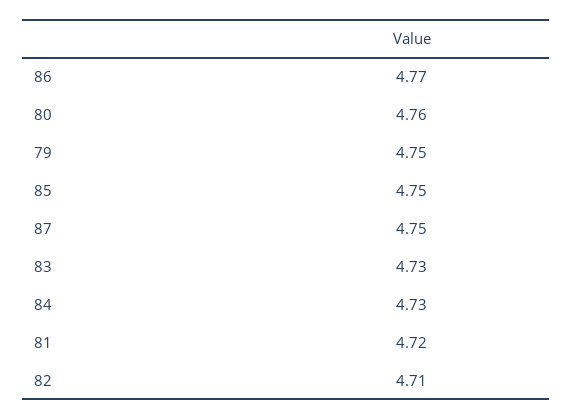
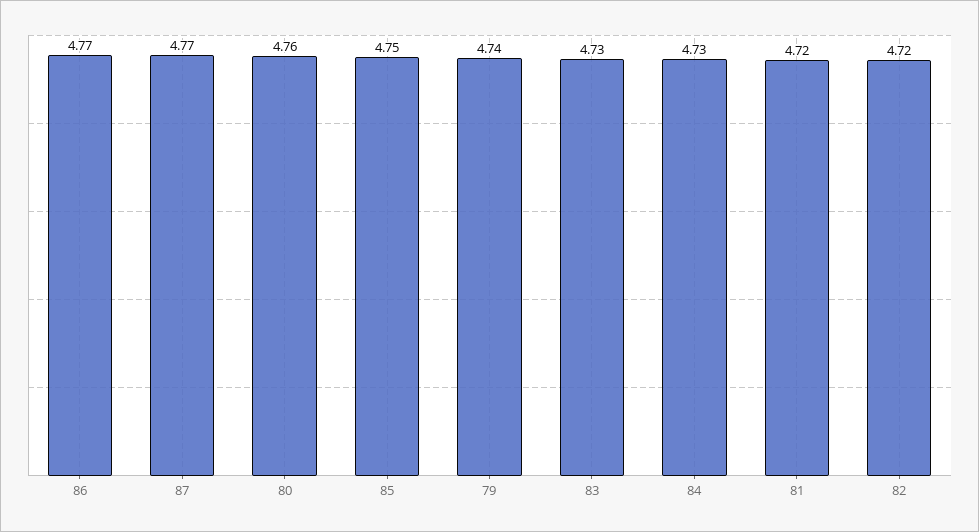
79: 4.75 -> 4.74
87: 4.75 -> 4.77
82: 4.71 -> 4.72

